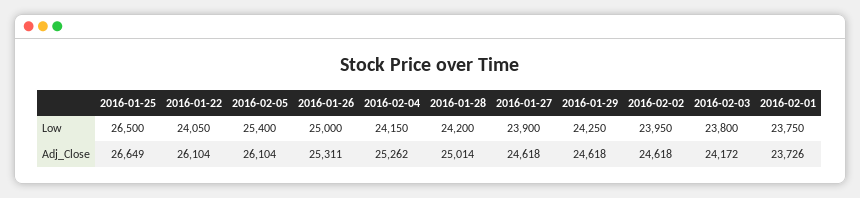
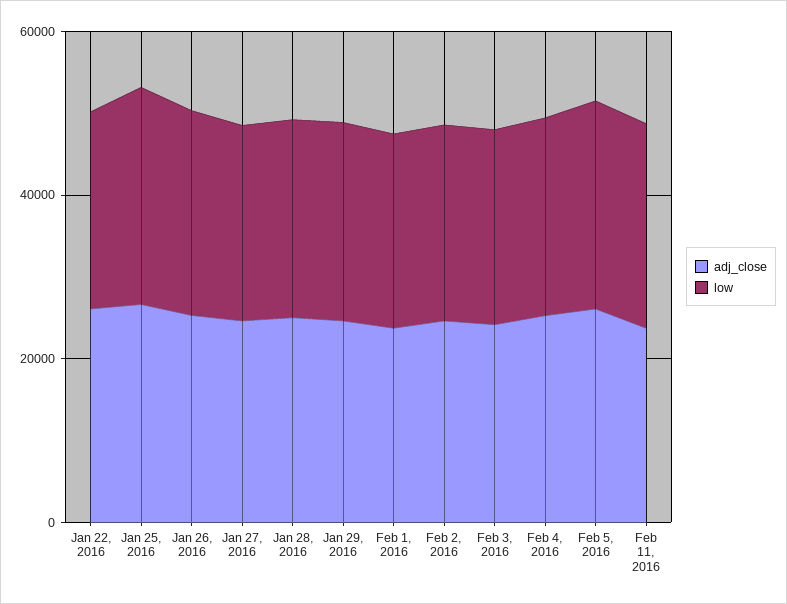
Adj_Close, Feb 11, 2016: none -> 25000
Low, Feb 11, 2016: none -> 25000

